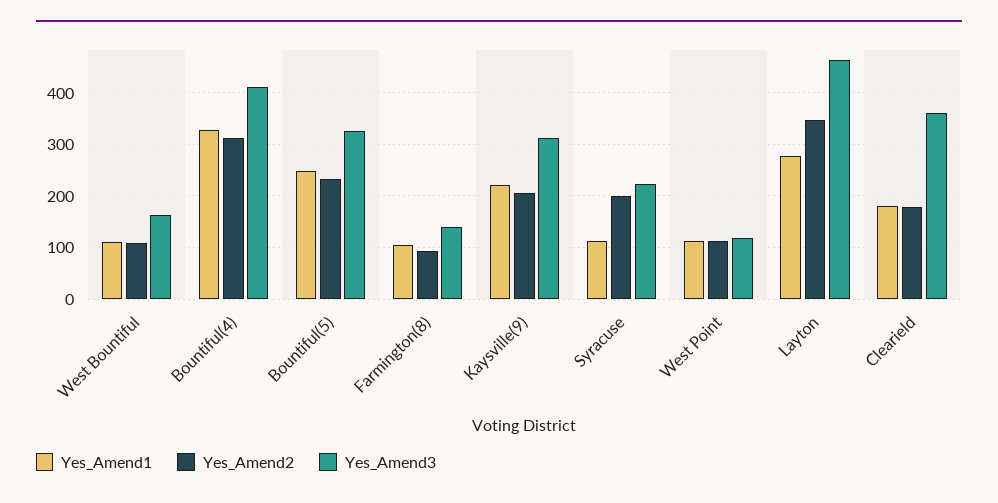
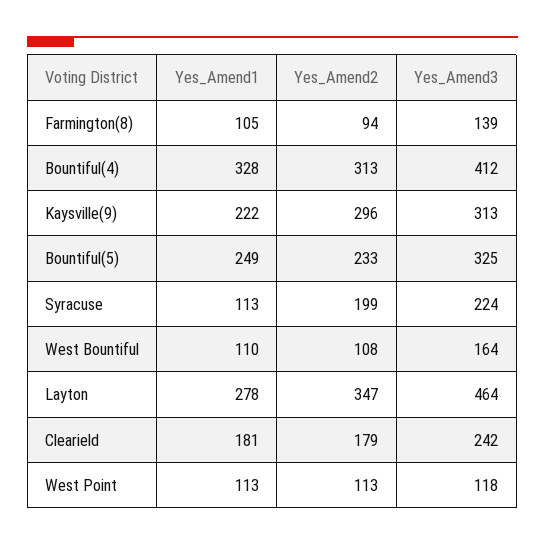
Yes_Amend2, Kaysville(9): 200 -> 296
Yes_Amend3, Clearield: 360 -> 242

